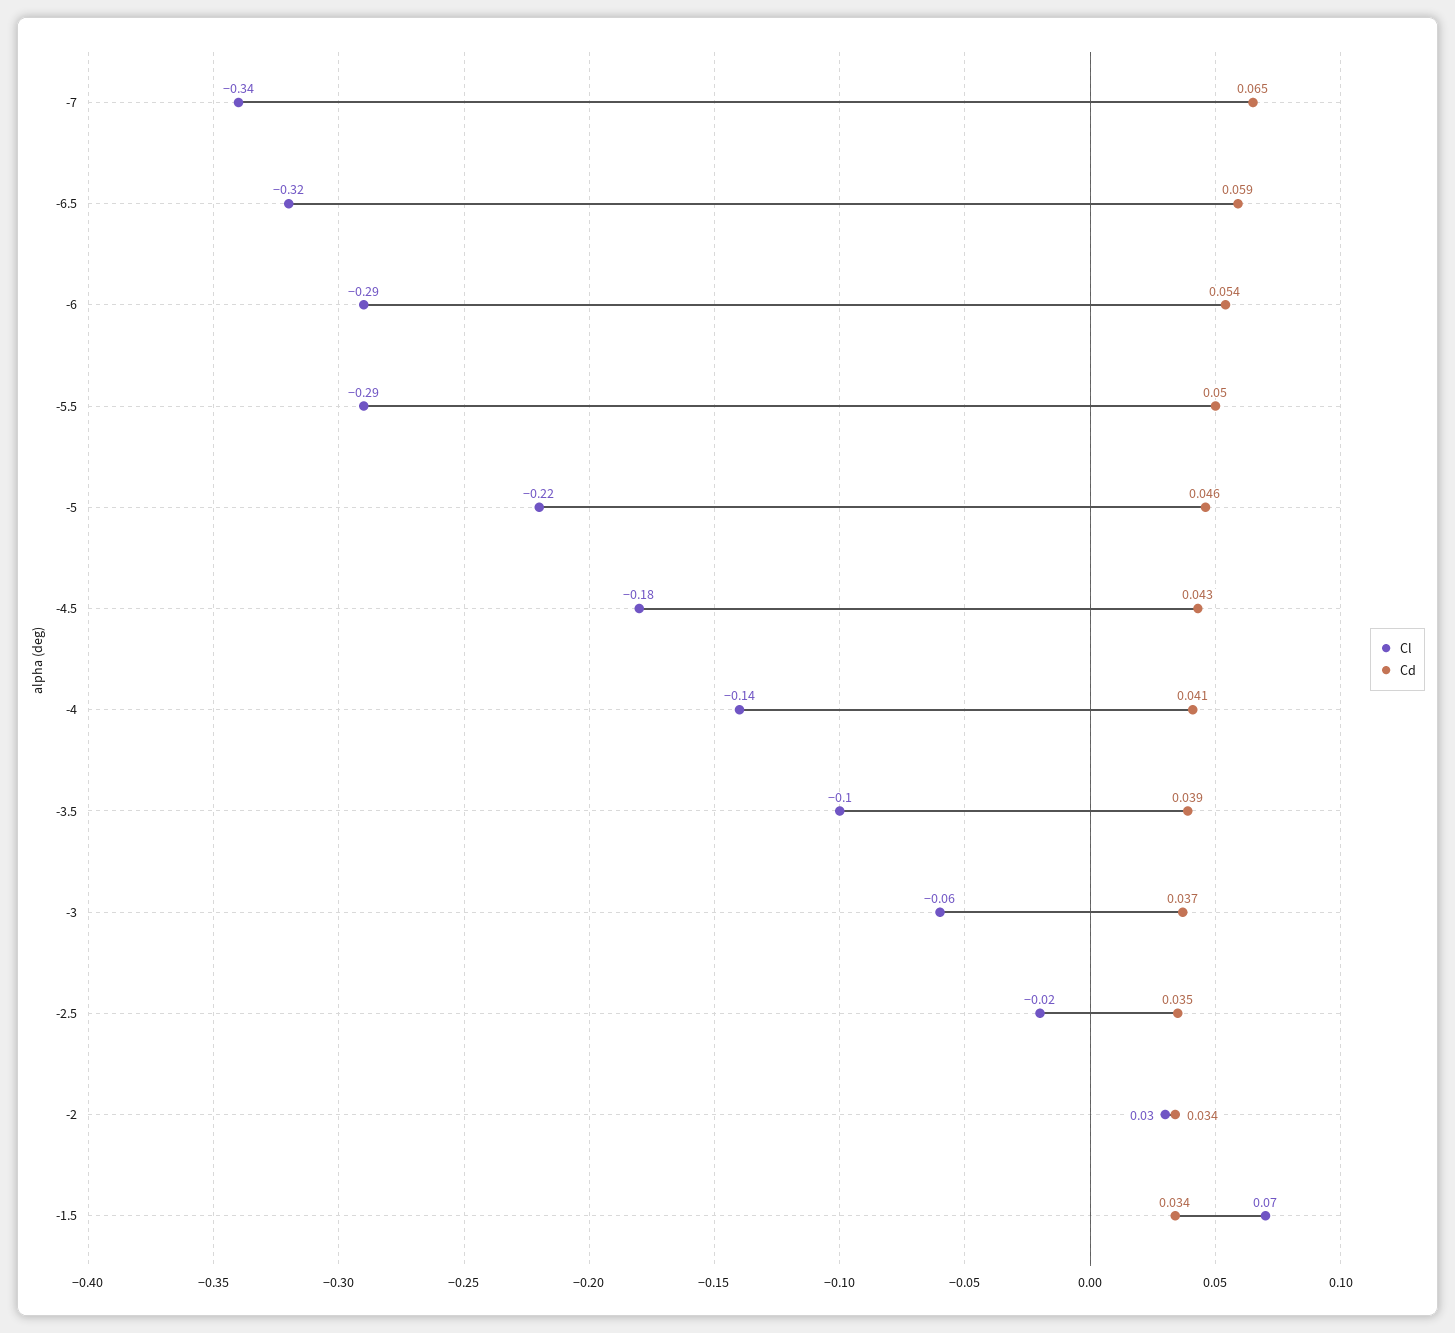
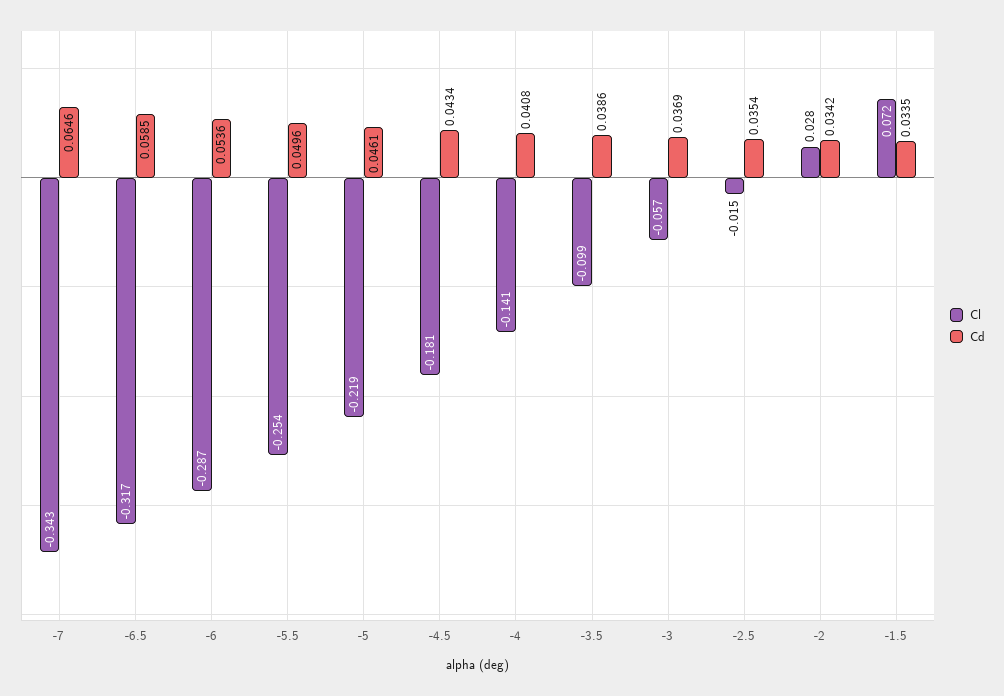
Cl, -5.5: -0.29 -> -0.254

